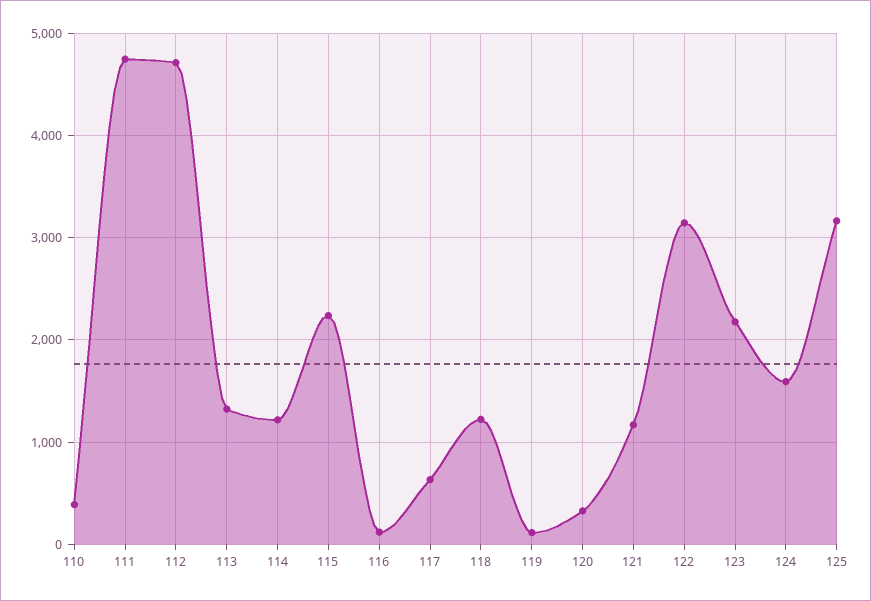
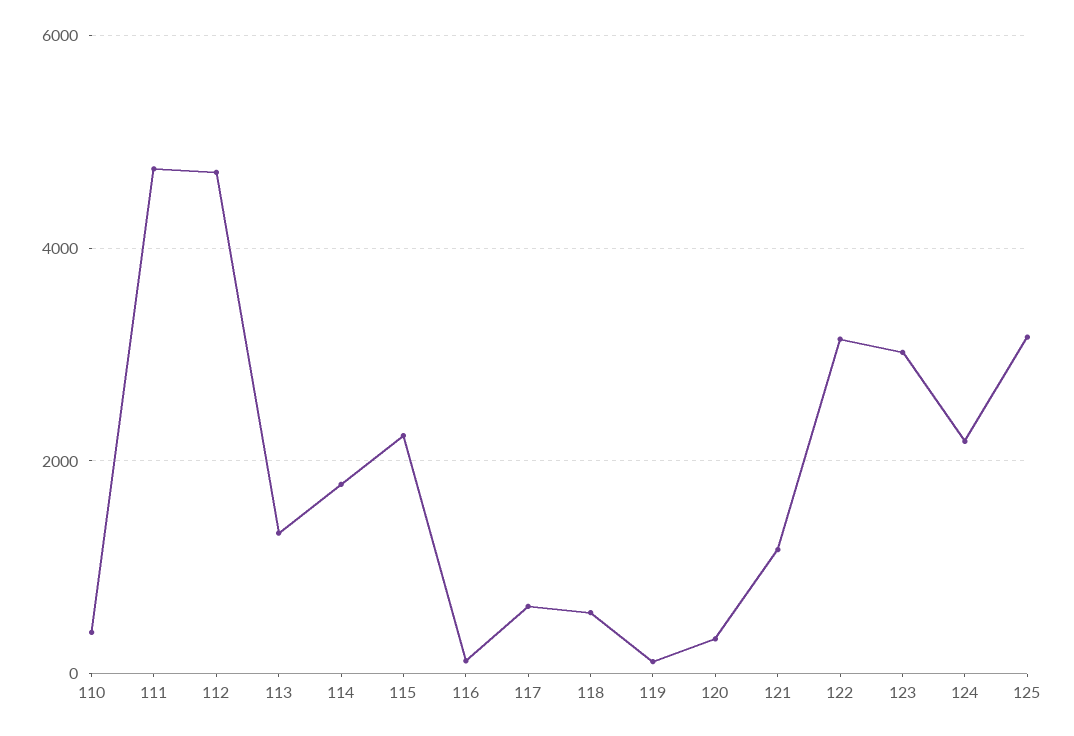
114: 1200 -> 1800
118: 1200 -> 600
123: 2200 -> 3000
124: 1600 -> 2200

